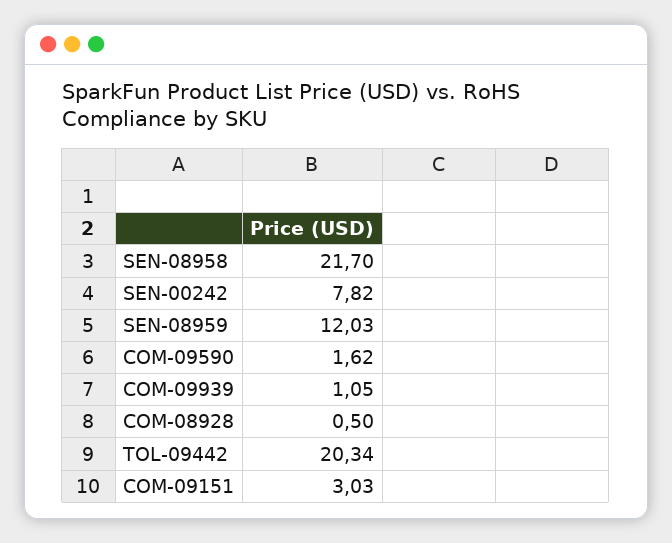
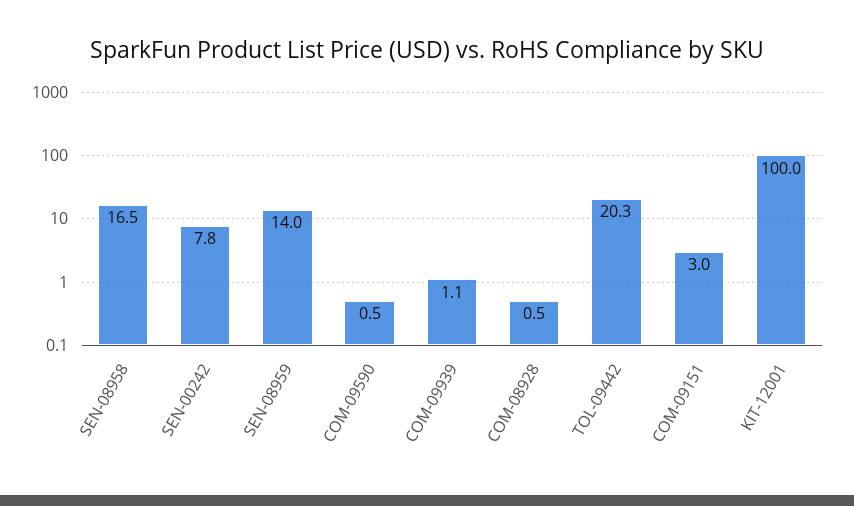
SEN-08958: 21.7 -> 16.5
SEN-08959: 12.03 -> 14
COM-09590: 1.62 -> 0.5
KIT-12001: none -> 100

